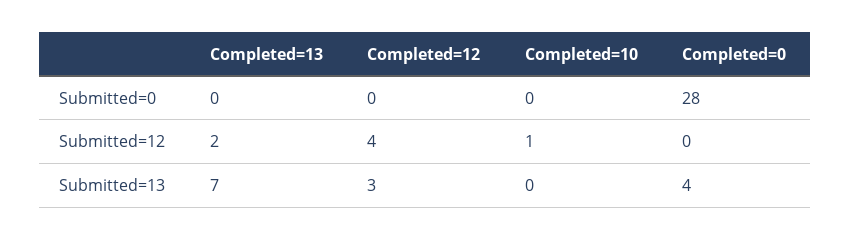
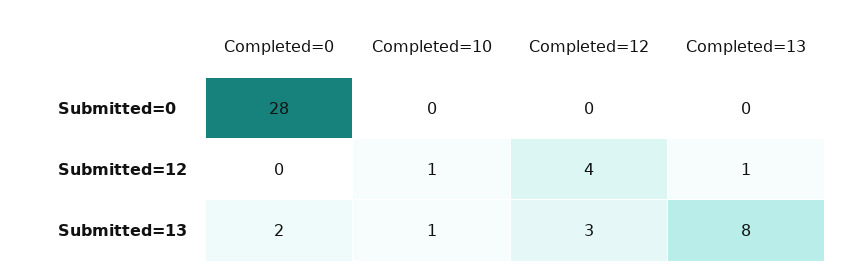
Completed=13, Submitted=12: 2 -> 1
Completed=13, Submitted=13: 7 -> 8
Completed=10, Submitted=13: 0 -> 1
Completed=0, Submitted=13: 4 -> 2

